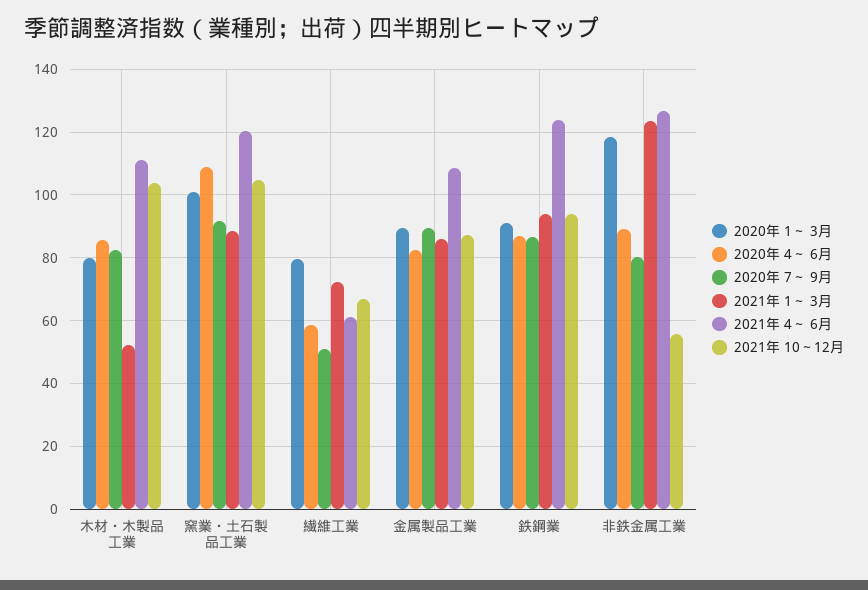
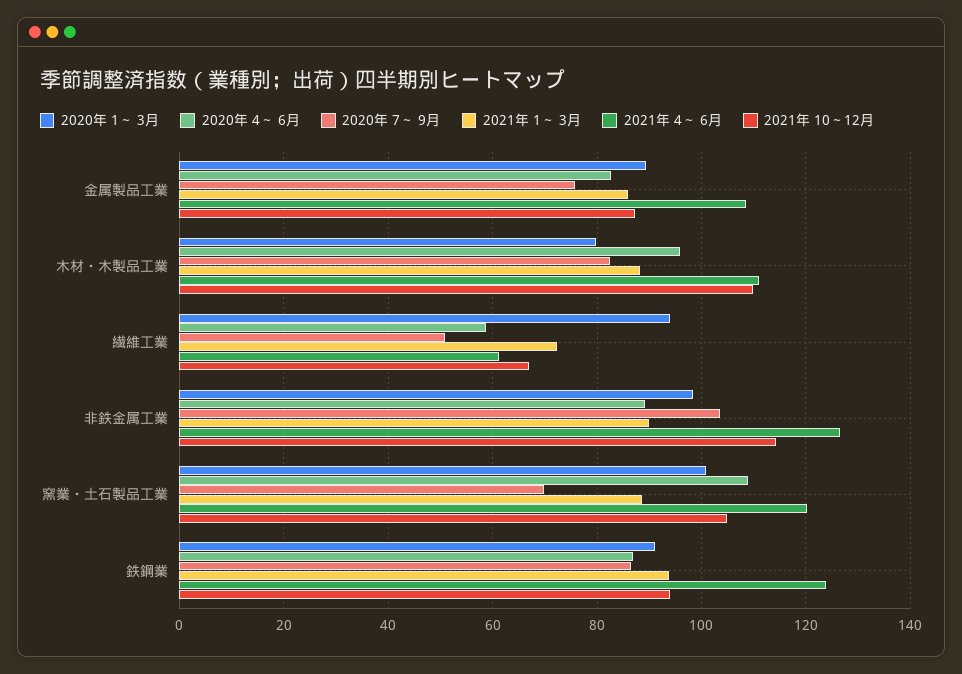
2020年 4～ 6月, 木材・木製品工業: 86 -> 96
2021年 1～ 3月, 木材・木製品工業: 52 -> 88
2021年 10～12月, 木材・木製品工業: 104 -> 110
2020年 7～ 9月, 窯業・土石製品工業: 92 -> 70
2020年 1～ 3月, 繊維工業: 80 -> 94
2020年 7～ 9月, 金属製品工業: 90 -> 76
2020年 1～ 3月, 非鉄金属工業: 118 -> 98
2020年 7～ 9月, 非鉄金属工業: 80 -> 104
2021年 1～ 3月, 非鉄金属工業: 124 -> 90
2021年 10～12月, 非鉄金属工業: 56 -> 114

